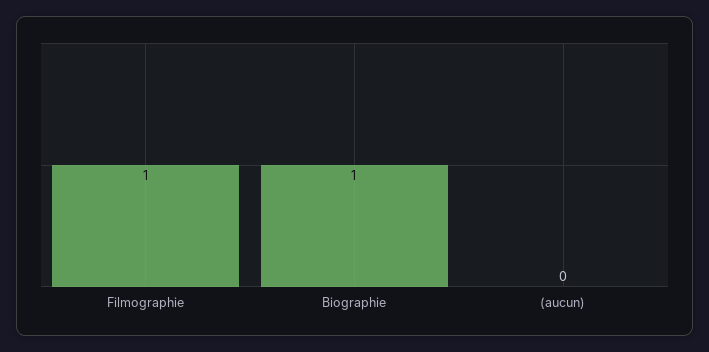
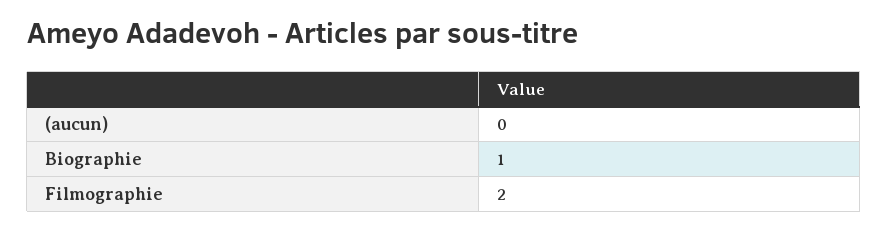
Filmographie: 1 -> 2

